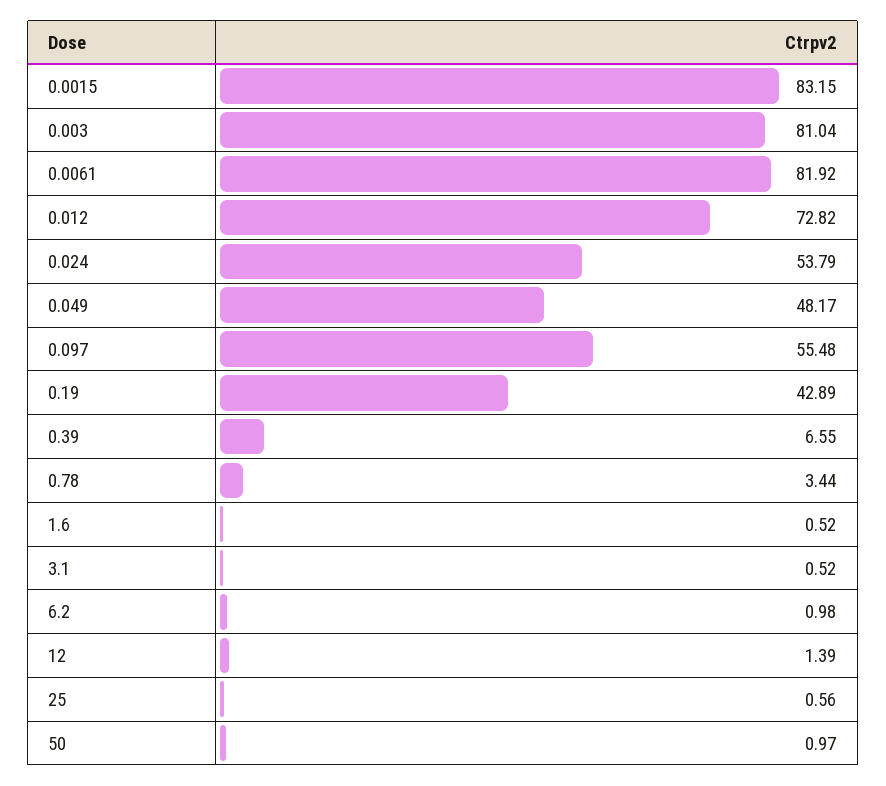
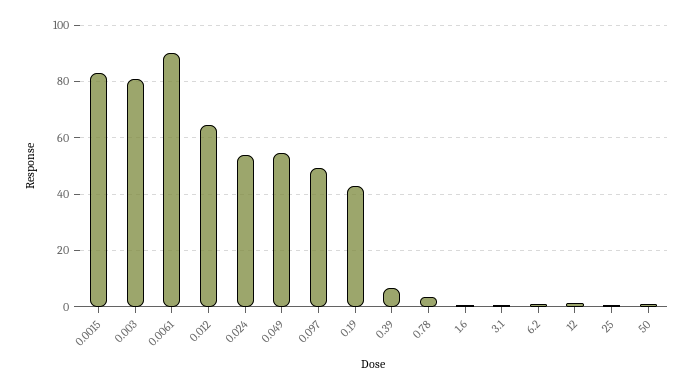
0.0061: 81.92 -> 90
0.012: 72.82 -> 65
0.049: 48.17 -> 55
0.097: 55.48 -> 50

